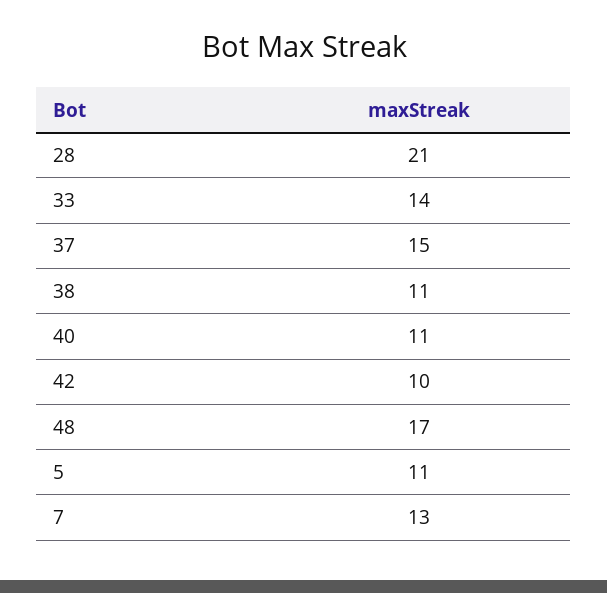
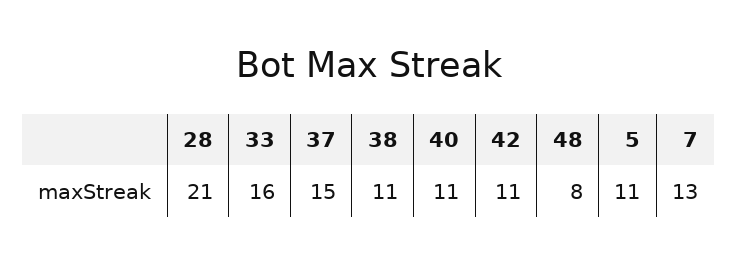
33: 14 -> 16
42: 10 -> 11
48: 17 -> 8

